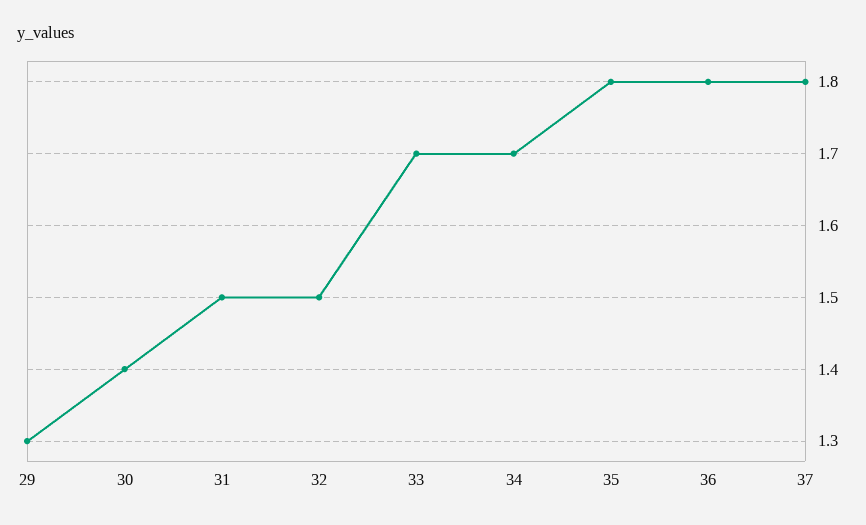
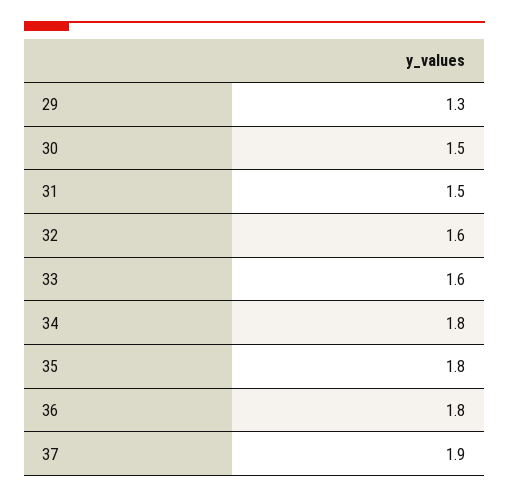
30: 1.4 -> 1.5
32: 1.5 -> 1.6
33: 1.7 -> 1.6
34: 1.7 -> 1.8
37: 1.8 -> 1.9

